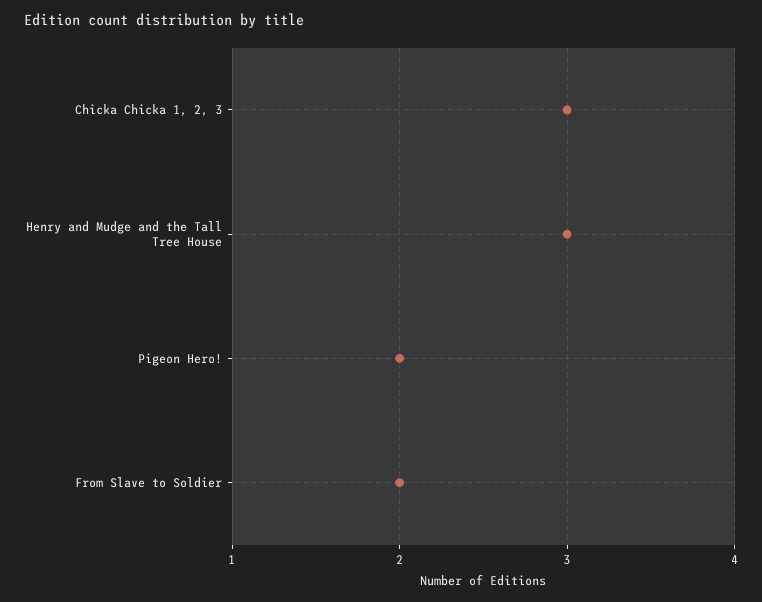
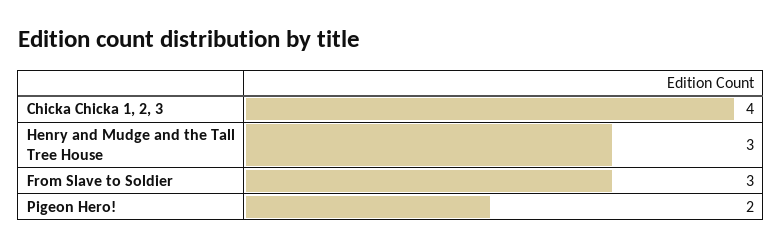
Chicka Chicka 1, 2, 3: 3 -> 4
From Slave to Soldier: 2 -> 3

